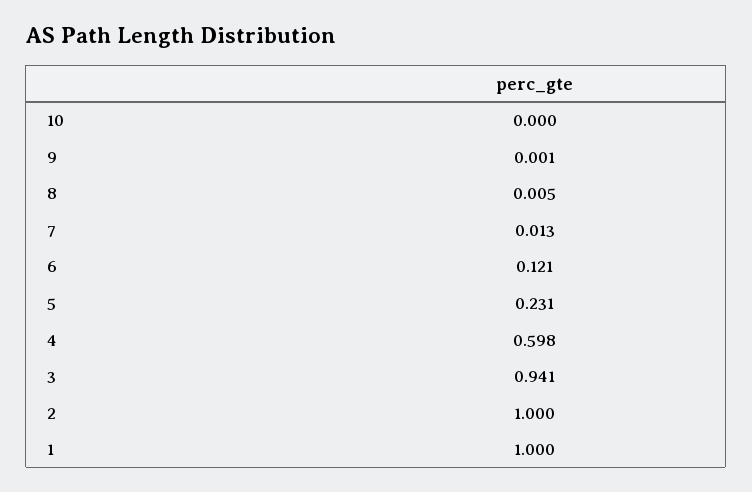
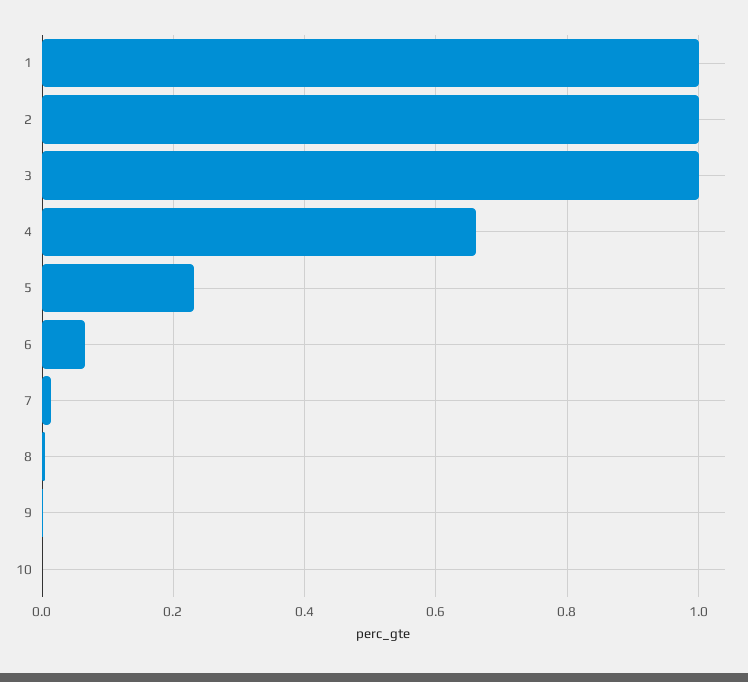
6: 0.121 -> 0.06
4: 0.598 -> 0.66
3: 0.941 -> 1

